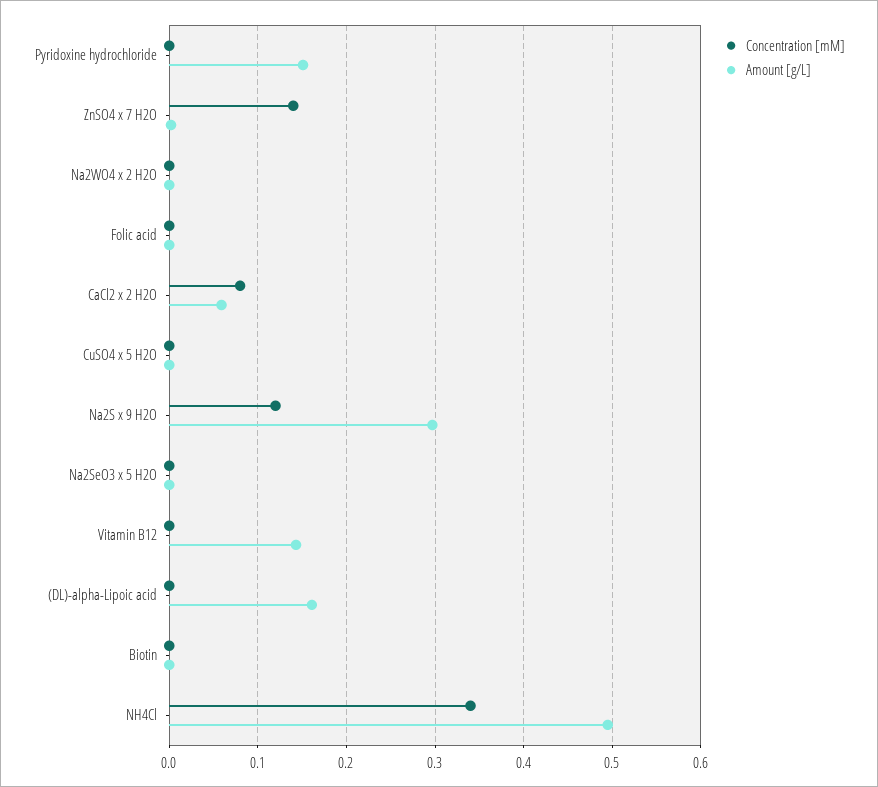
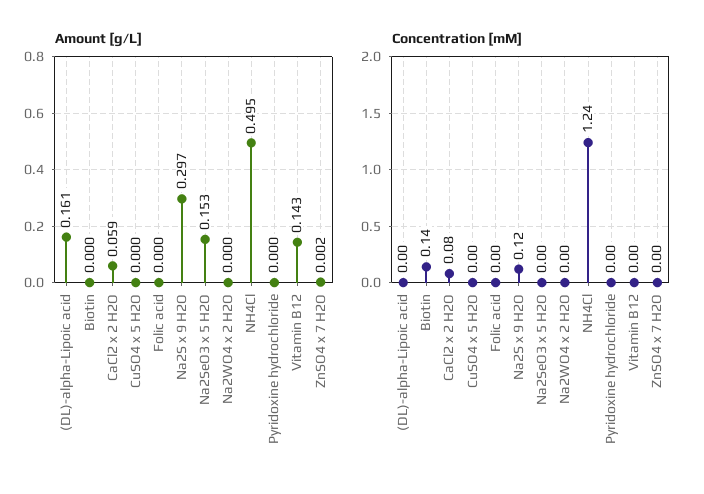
Amount [g/L], Pyridoxine hydrochloride: 0.15 -> 0
Concentration [mM], ZnSO4 x 7 H2O: 0.14 -> 0
Amount [g/L], Na2SeO3 x 5 H2O: 0 -> 0.153
Concentration [mM], Biotin: 0 -> 0.14
Concentration [mM], NH4Cl: 0.34 -> 1.24

